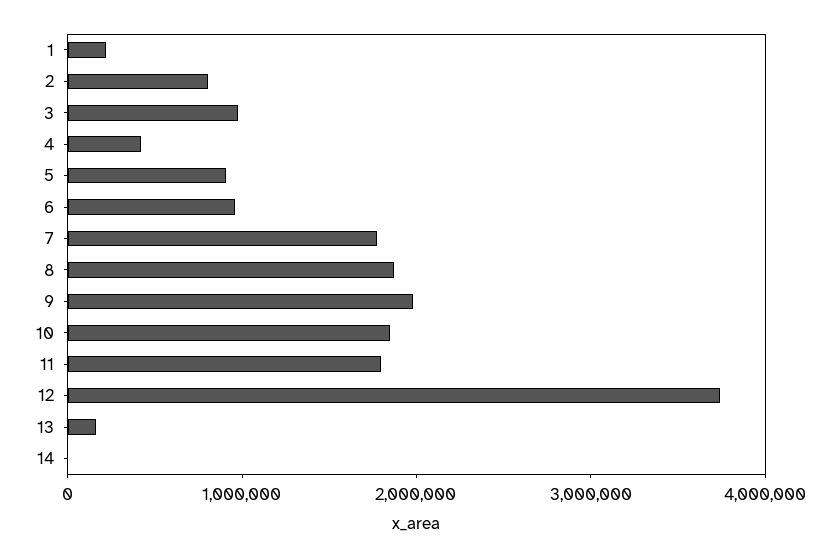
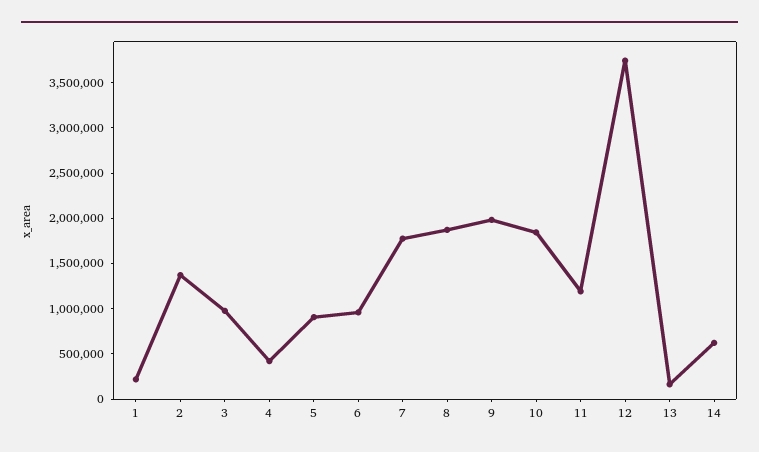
2: 800000 -> 1400000
11: 1800000 -> 1200000
14: 0 -> 600000

